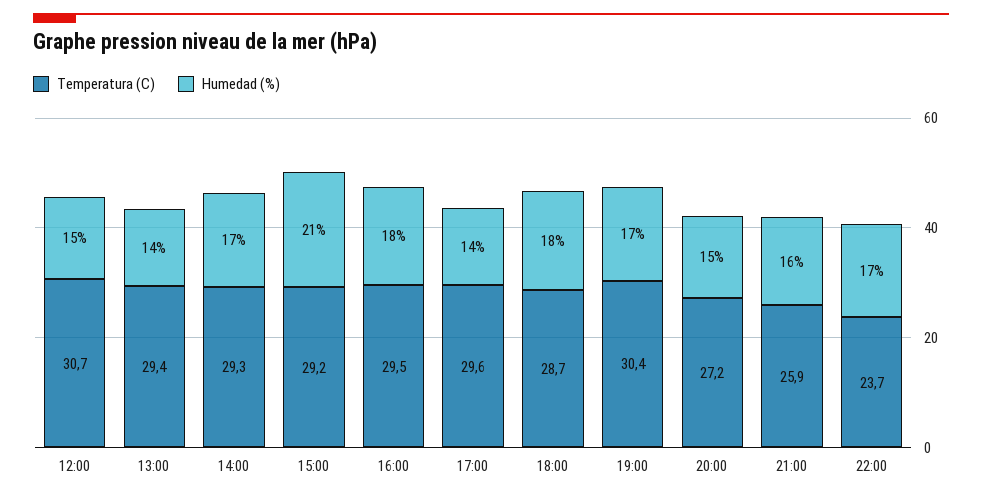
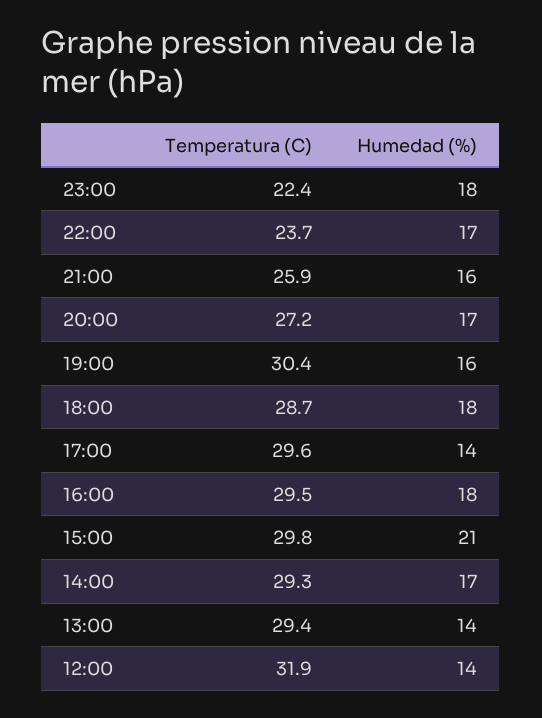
Temperatura (C), 12:00: 30.7 -> 31.9
Humedad (%), 12:00: 15 -> 14
Temperatura (C), 15:00: 29.2 -> 29.8
Humedad (%), 19:00: 17 -> 16
Humedad (%), 20:00: 15 -> 17
Temperatura (C), 23:00: none -> 22.4
Humedad (%), 23:00: none -> 18

